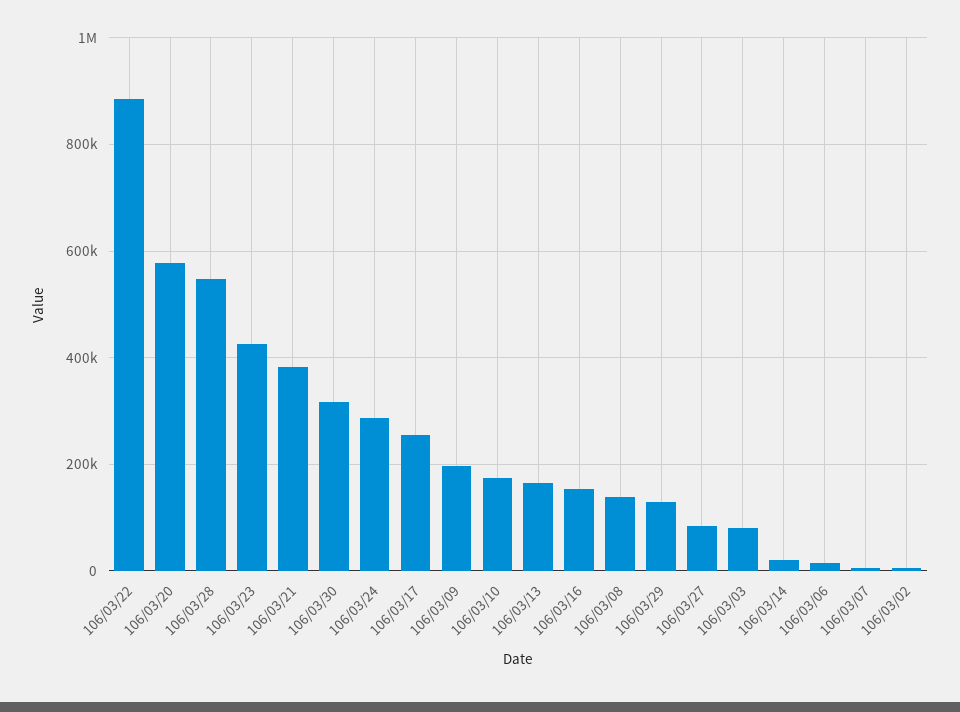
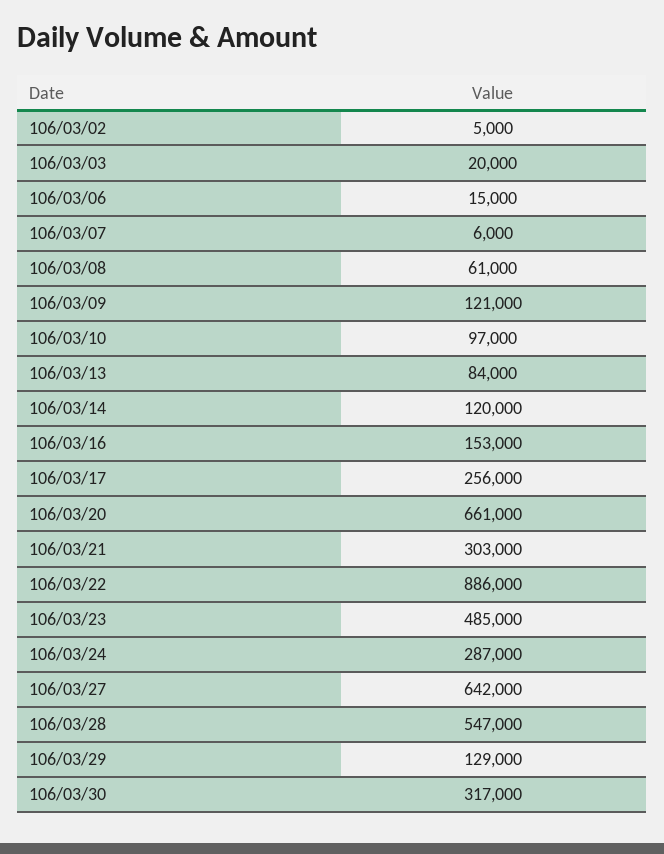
106/03/20: 580000 -> 661000
106/03/23: 420000 -> 485000
106/03/21: 380000 -> 303000
106/03/09: 200000 -> 121000
106/03/10: 180000 -> 97000
106/03/13: 160000 -> 84000
106/03/08: 140000 -> 61000
106/03/27: 80000 -> 642000
106/03/03: 80000 -> 20000
106/03/14: 20000 -> 120000

